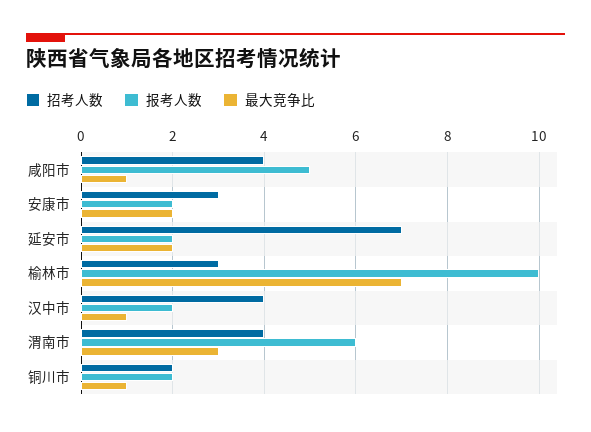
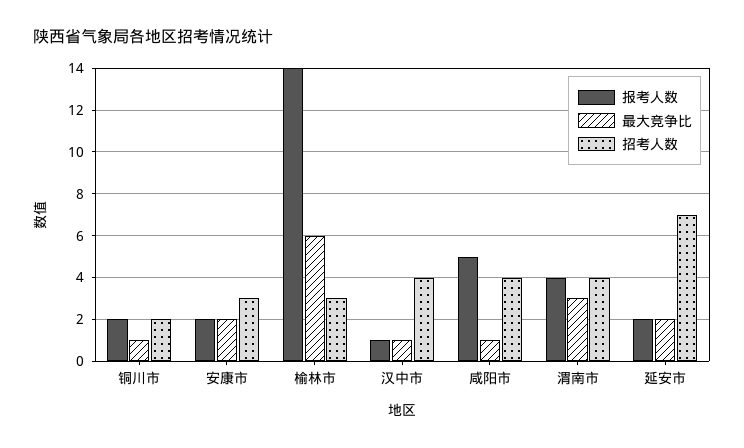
报考人数, 榆林市: 10 -> 14
最大竞争比, 榆林市: 7 -> 6
报考人数, 汉中市: 2 -> 1
报考人数, 渭南市: 6 -> 4

